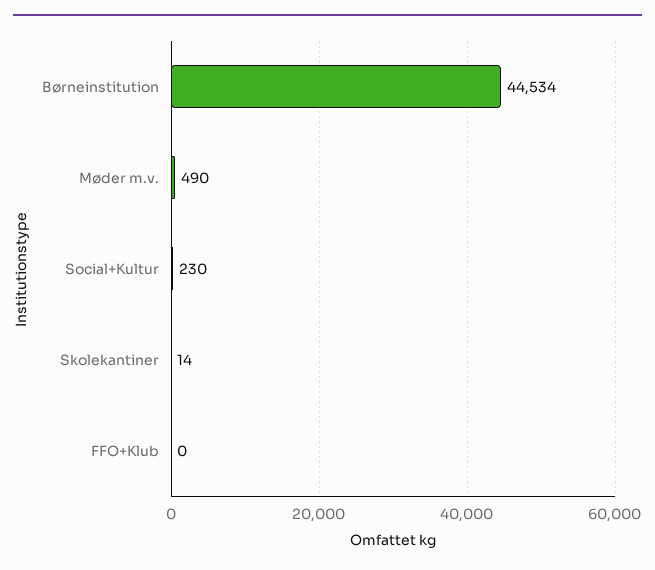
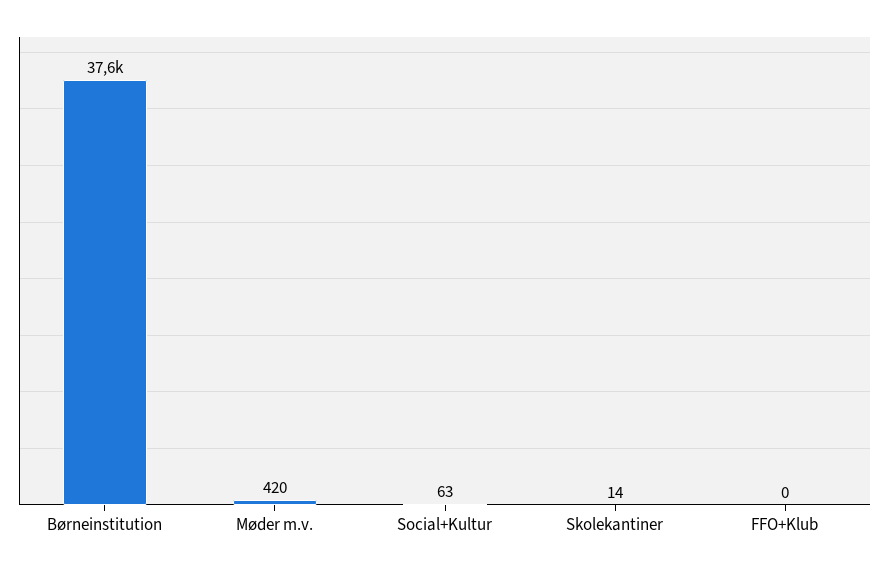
Børneinstitution: 44534 -> 37600
Møder m.v.: 490 -> 420
Social+Kultur: 230 -> 63

